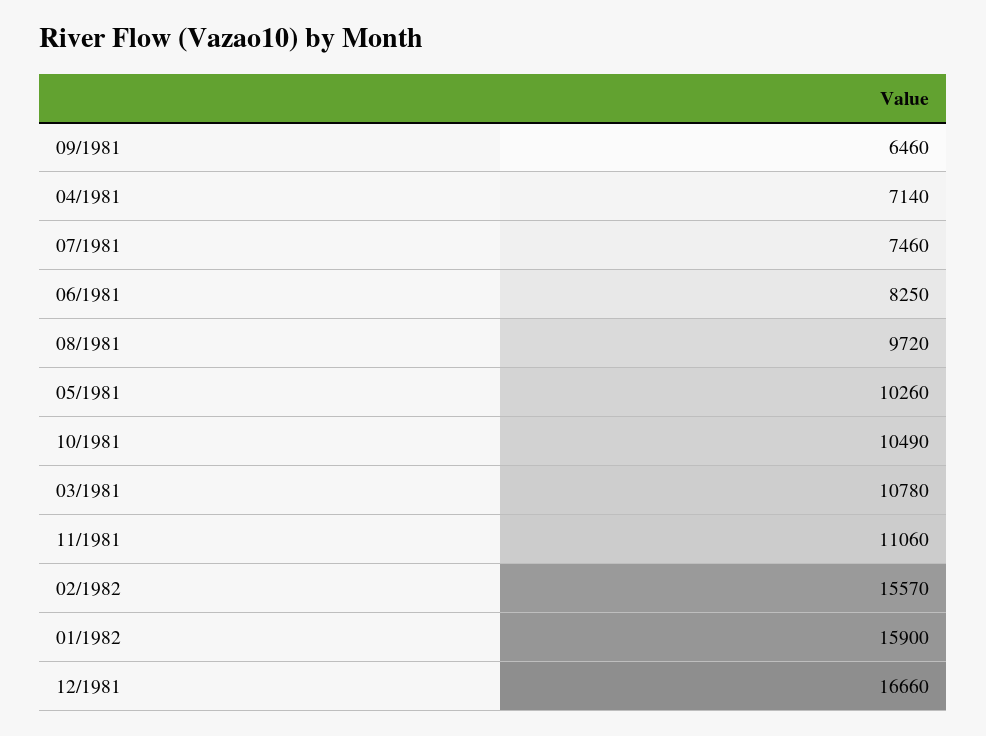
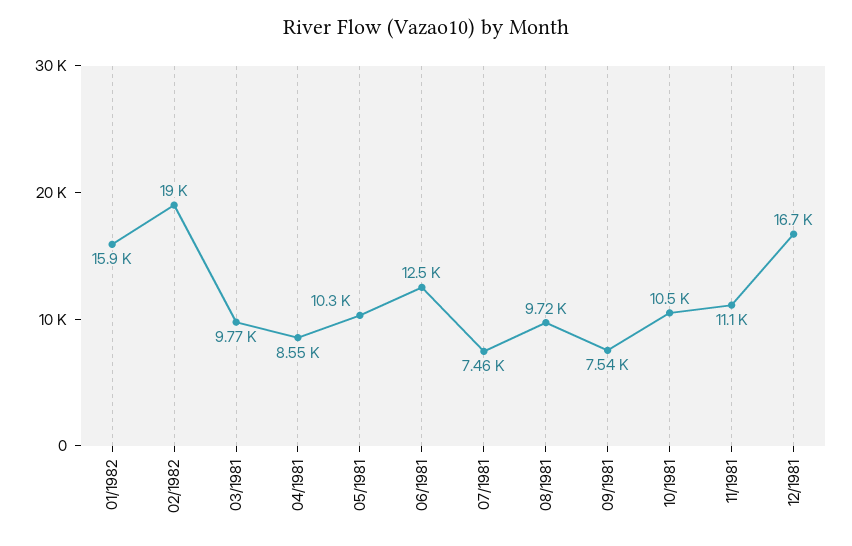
09/1981: 6460 -> 7540
04/1981: 7140 -> 8550
06/1981: 8250 -> 12500
03/1981: 10780 -> 9770
02/1982: 15570 -> 19000

